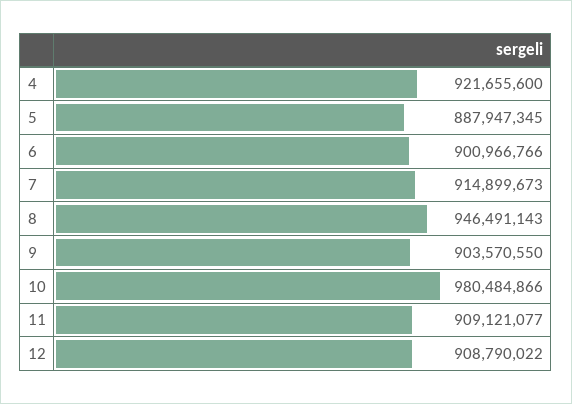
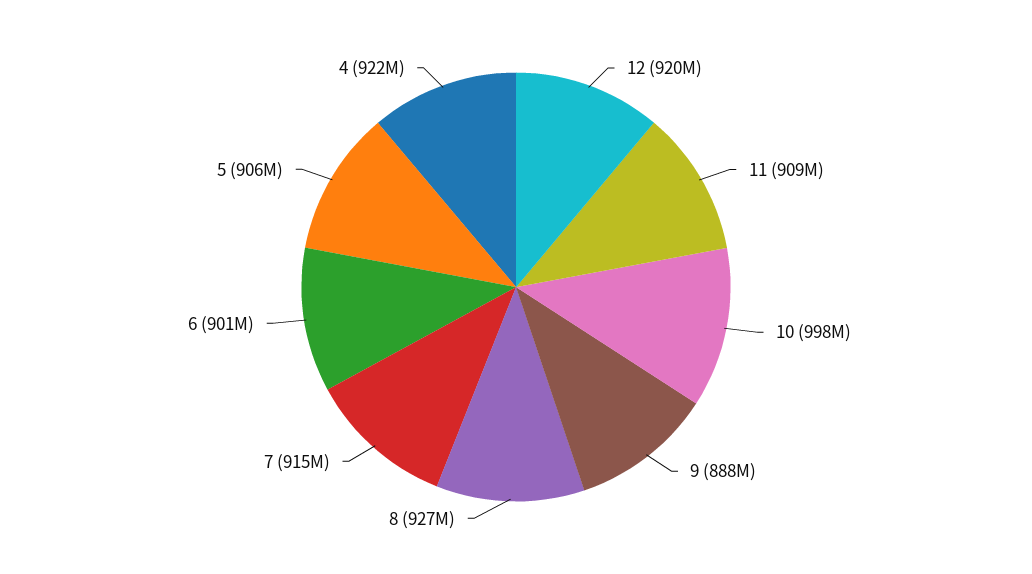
5: 887947345 -> 906000000
8: 946491143 -> 927000000
9: 903570550 -> 888000000
10: 980484866 -> 998000000
12: 908790022 -> 920000000

